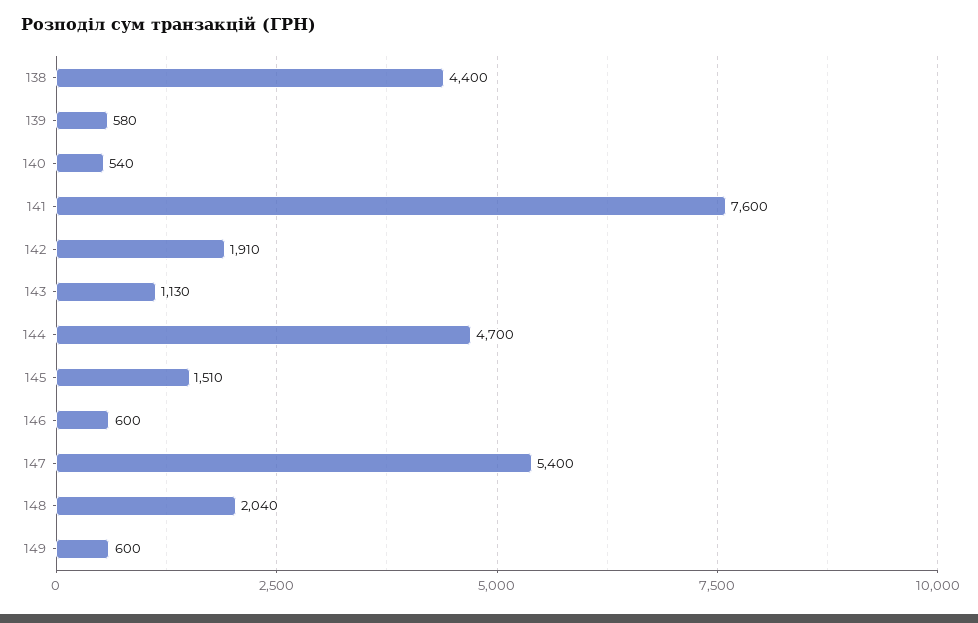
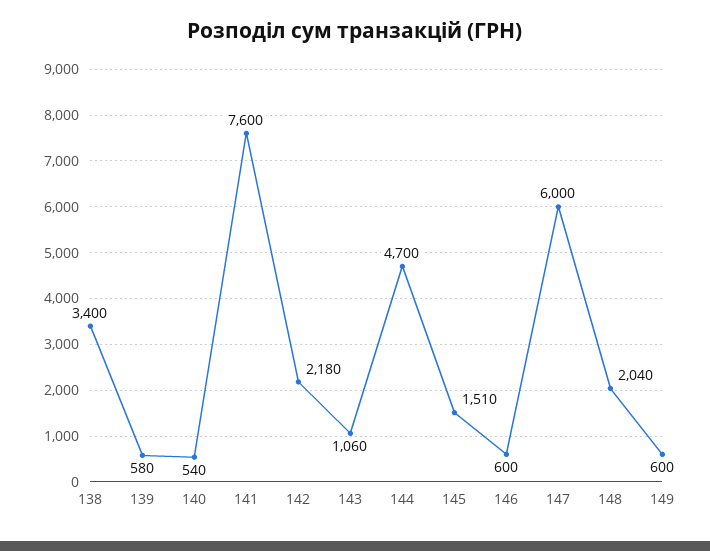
138: 4400 -> 3400
142: 1910 -> 2180
143: 1130 -> 1060
147: 5400 -> 6000

